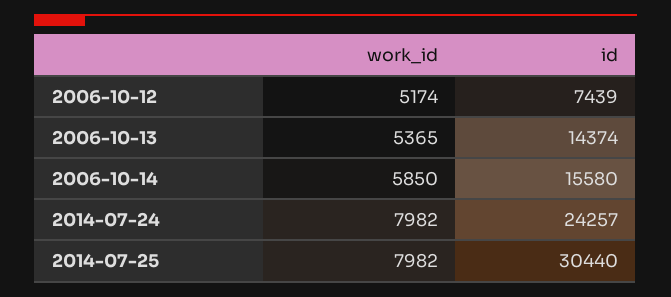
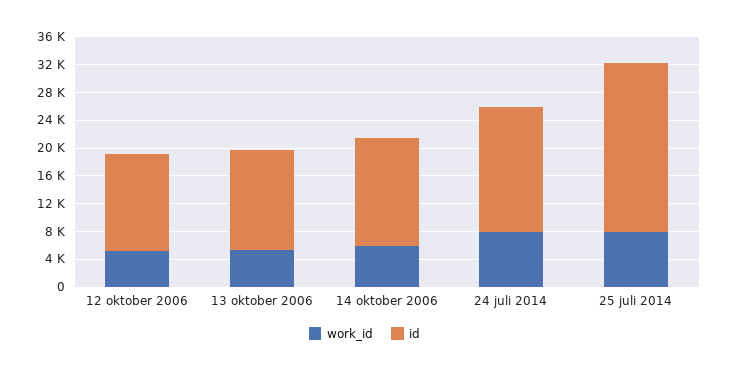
id, 2006-10-12: 7439 -> 14000
id, 2014-07-24: 24257 -> 18000
id, 2014-07-25: 30440 -> 24000

